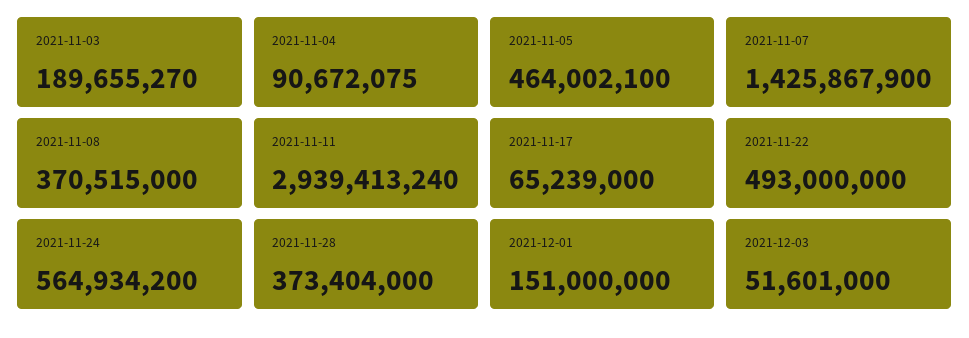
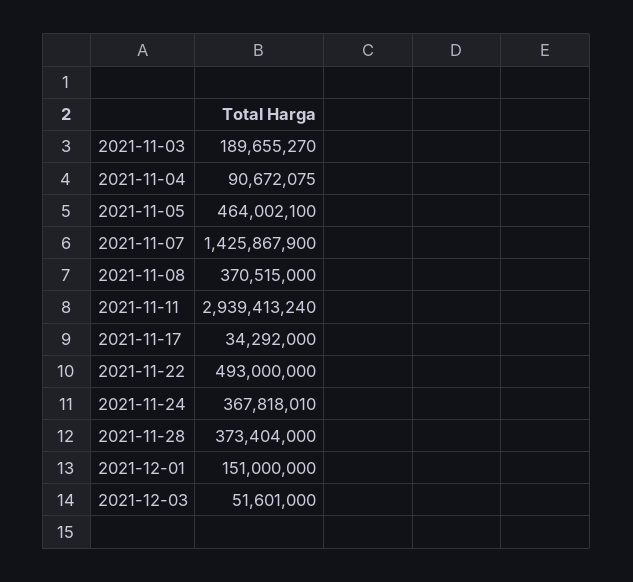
2021-11-17: 65239000 -> 34292000
2021-11-24: 564934200 -> 367818010

